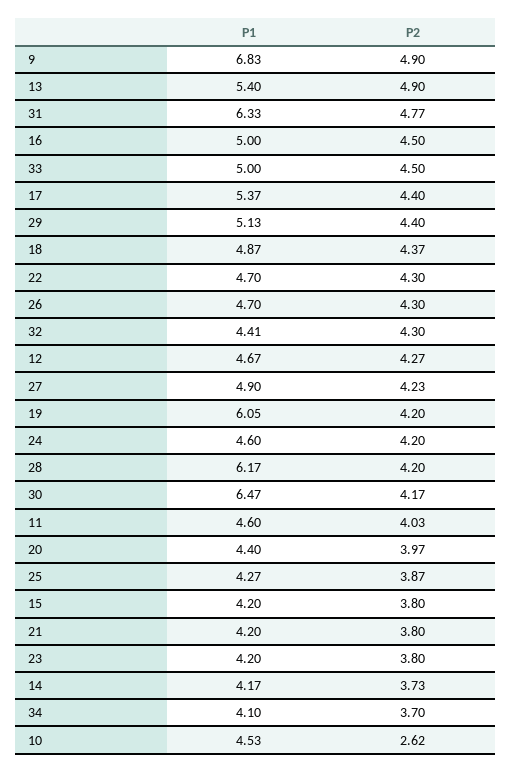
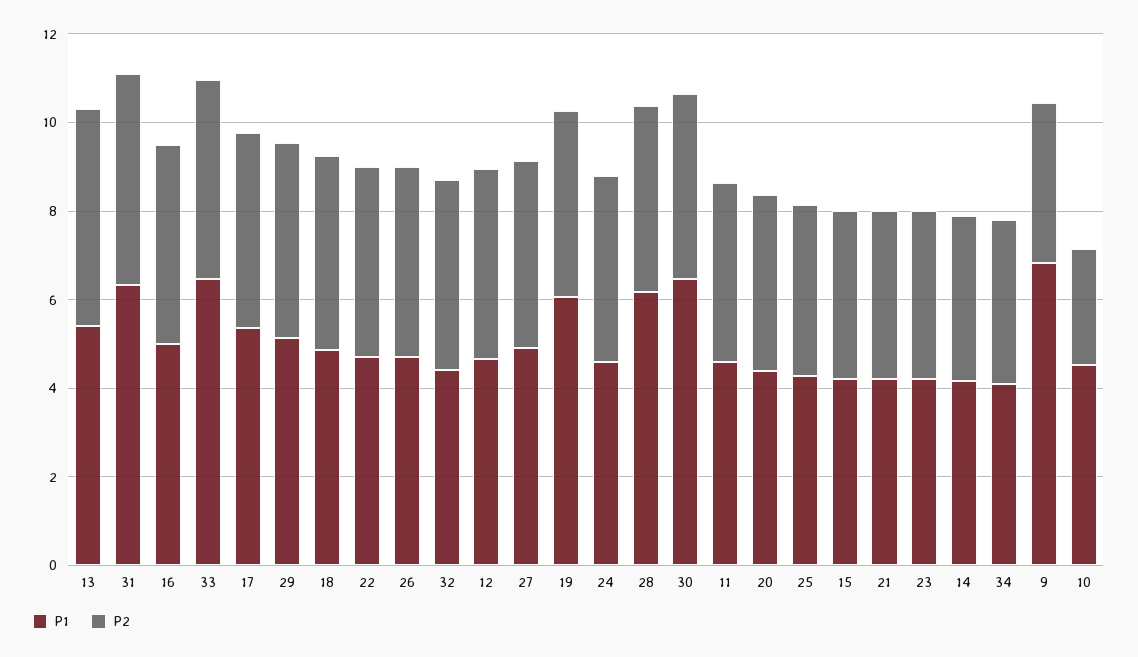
P2, 9: 4.9 -> 3.5
P1, 33: 5 -> 6.5

